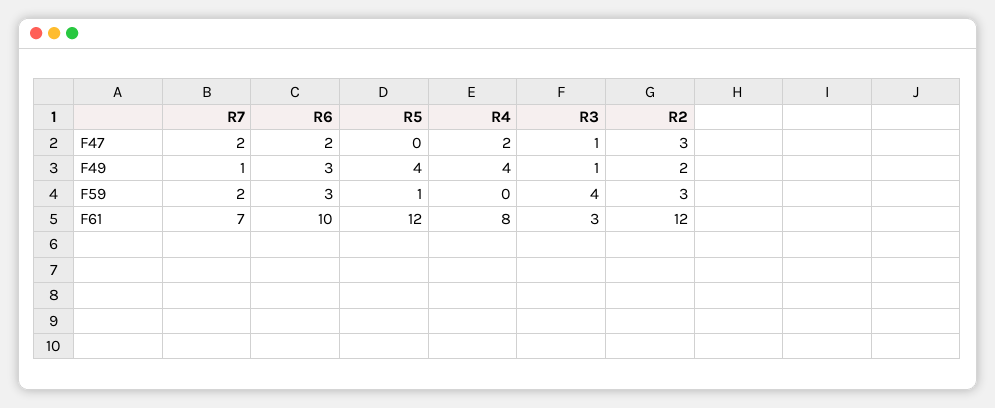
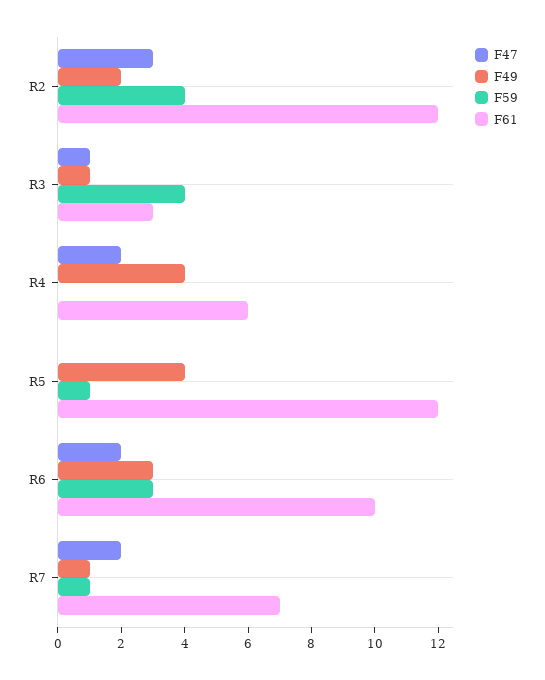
F59, R7: 2 -> 1
F59, R2: 3 -> 4
F61, R4: 8 -> 6

